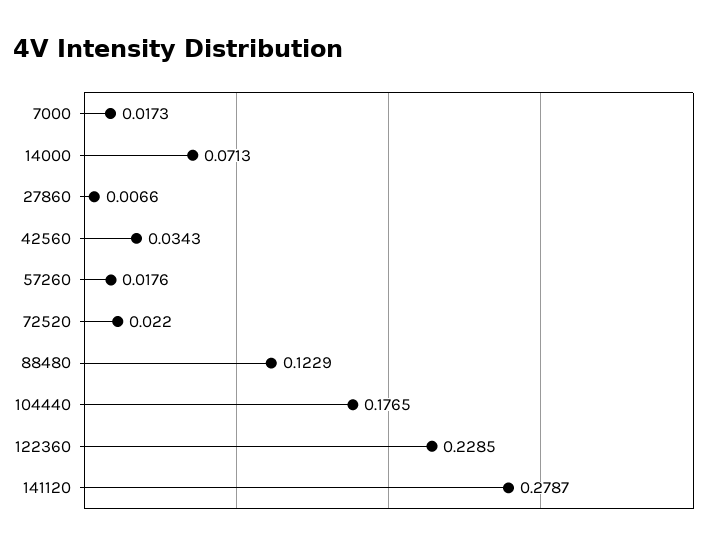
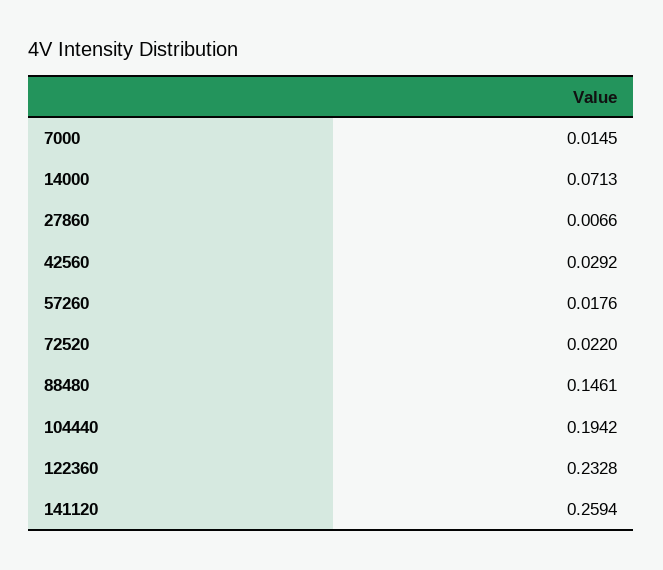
7000: 0.0173 -> 0.0145
42560: 0.0343 -> 0.0292
88480: 0.1229 -> 0.1461
104440: 0.1765 -> 0.1942
122360: 0.2285 -> 0.2328
141120: 0.2787 -> 0.2594

